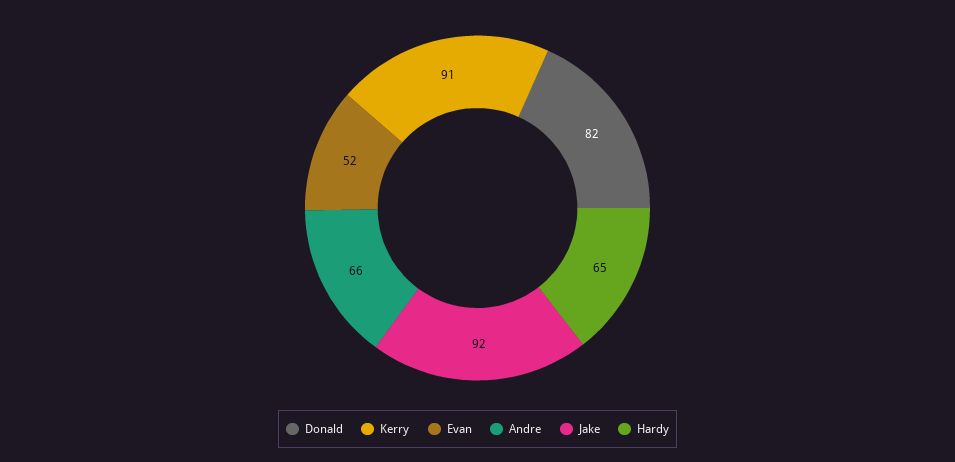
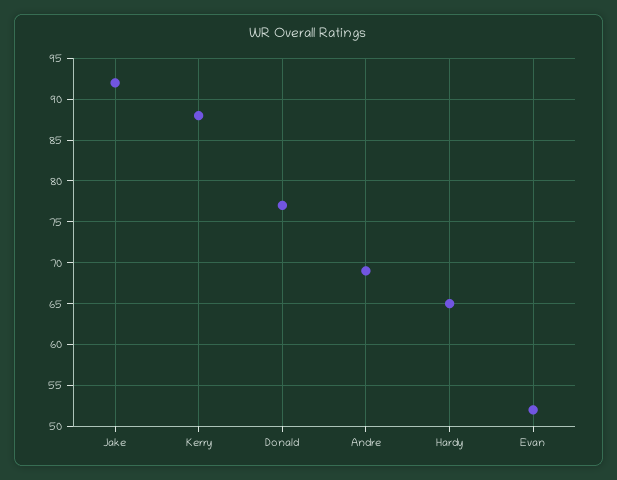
Donald: 82 -> 77
Kerry: 91 -> 88
Andre: 66 -> 69

